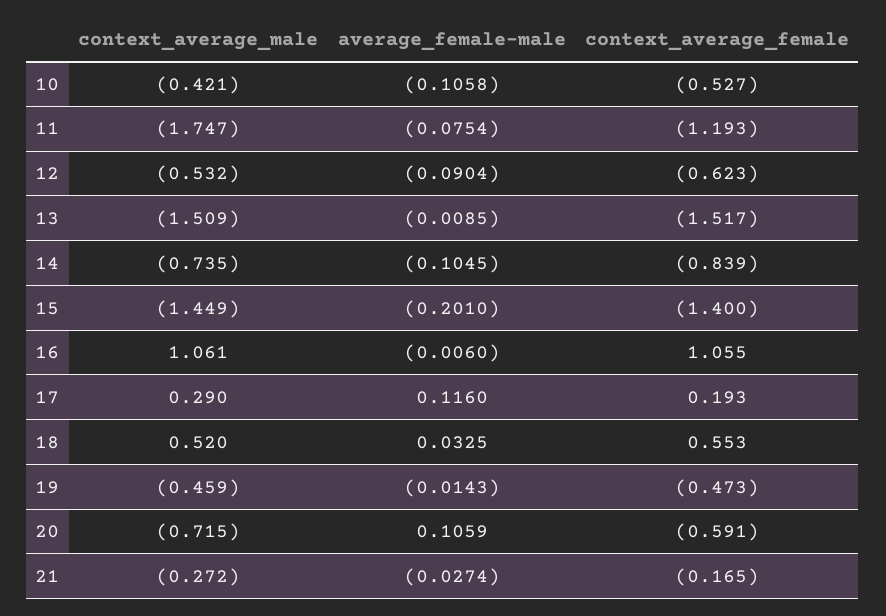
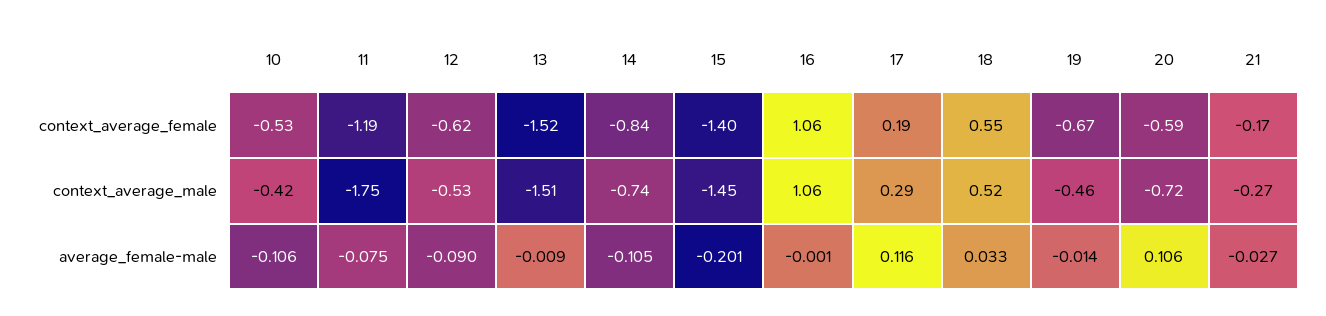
average_female-male, 16: -0.006 -> -0.001
context_average_female, 19: -0.473 -> -0.67

